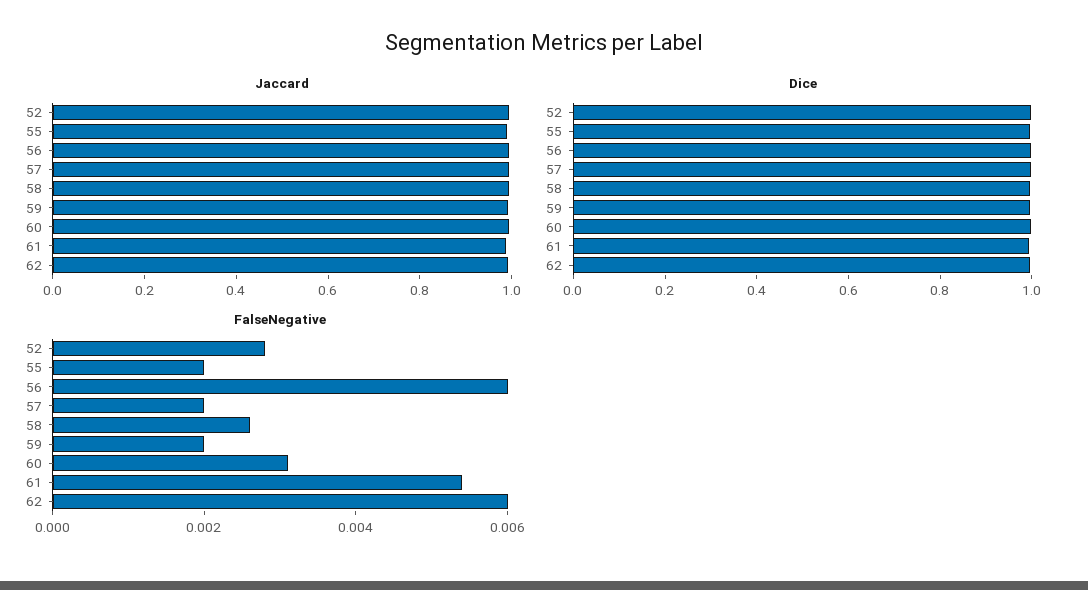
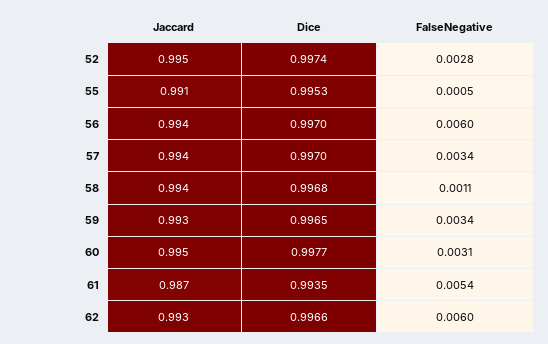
FalseNegative, 55: 0.002 -> 0.0005
FalseNegative, 57: 0.002 -> 0.0034
FalseNegative, 58: 0.0025 -> 0.0011
FalseNegative, 59: 0.002 -> 0.0034

